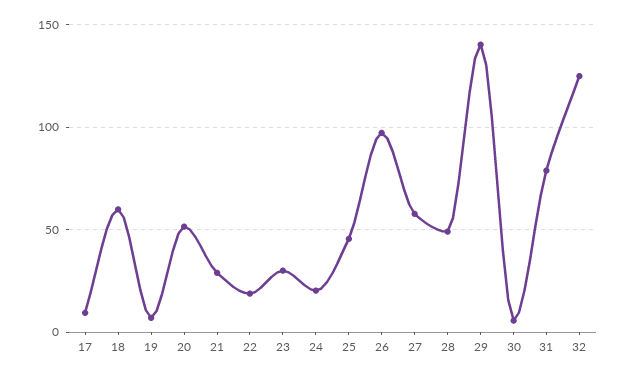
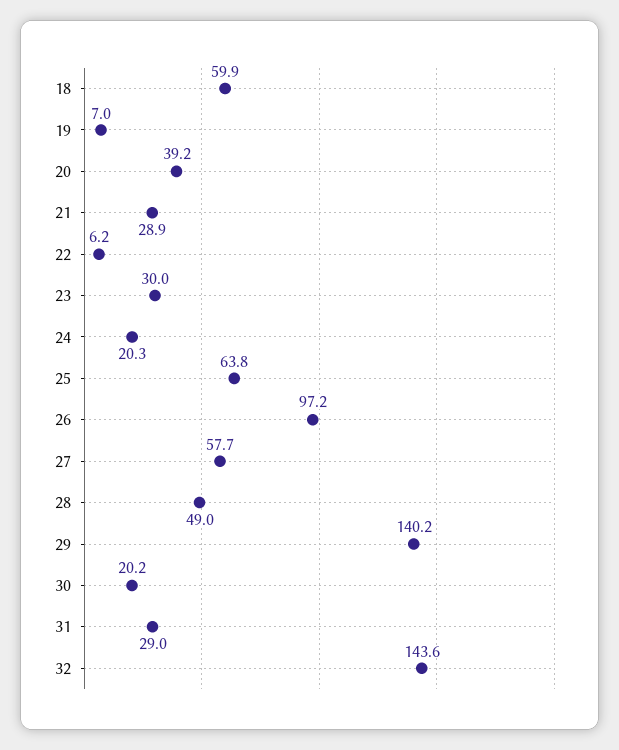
17: 10 -> none
20: 50 -> 39.2
22: 20 -> 6.2
25: 45 -> 63.8
30: 5 -> 20.2
31: 80 -> 29
32: 125 -> 143.6

